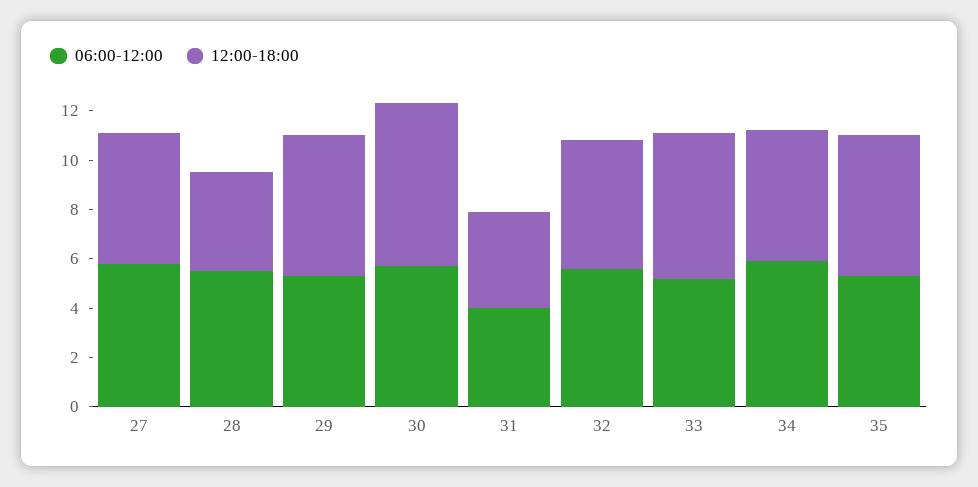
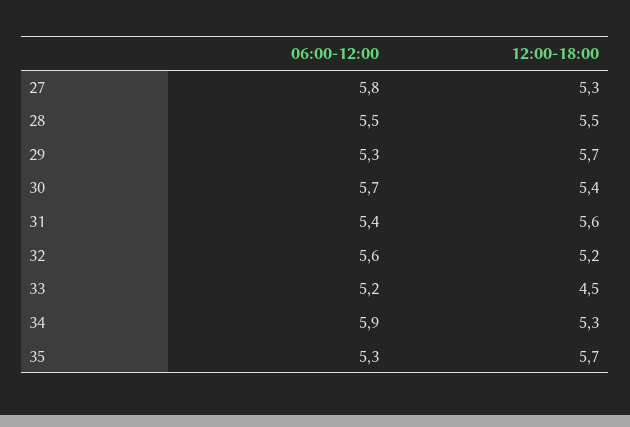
12:00-18:00, 28: 4 -> 5.5
12:00-18:00, 30: 6.5 -> 5.4
06:00-12:00, 31: 4 -> 5.4
12:00-18:00, 31: 4 -> 5.6
12:00-18:00, 33: 6 -> 4.5

